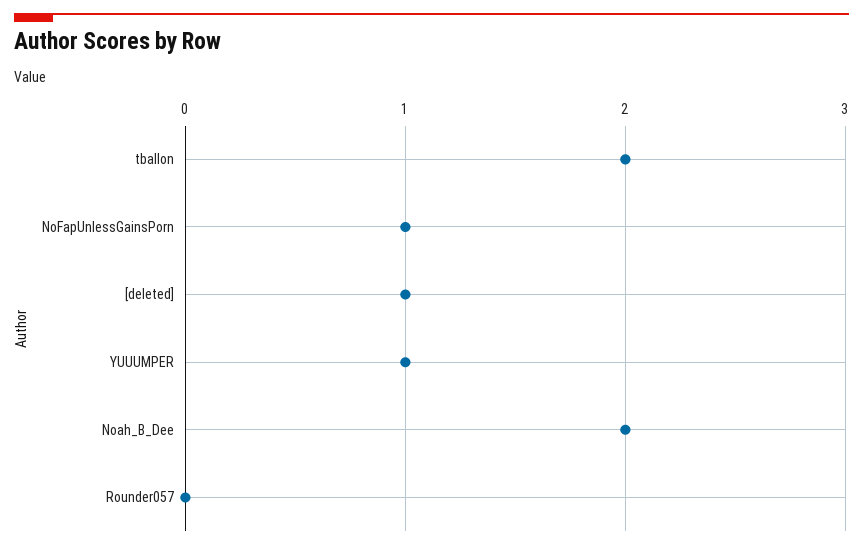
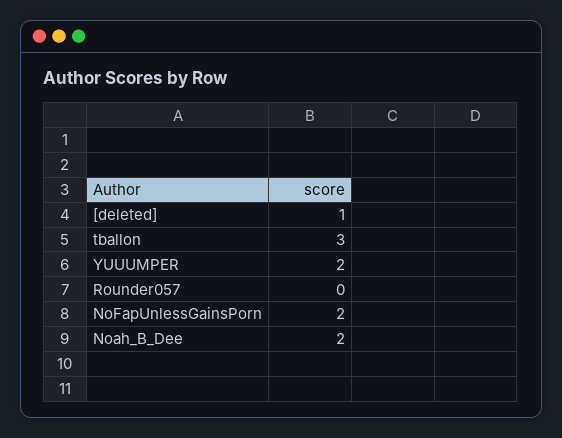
tballon: 2 -> 3
NoFapUnlessGainsPorn: 1 -> 2
YUUUMPER: 1 -> 2

